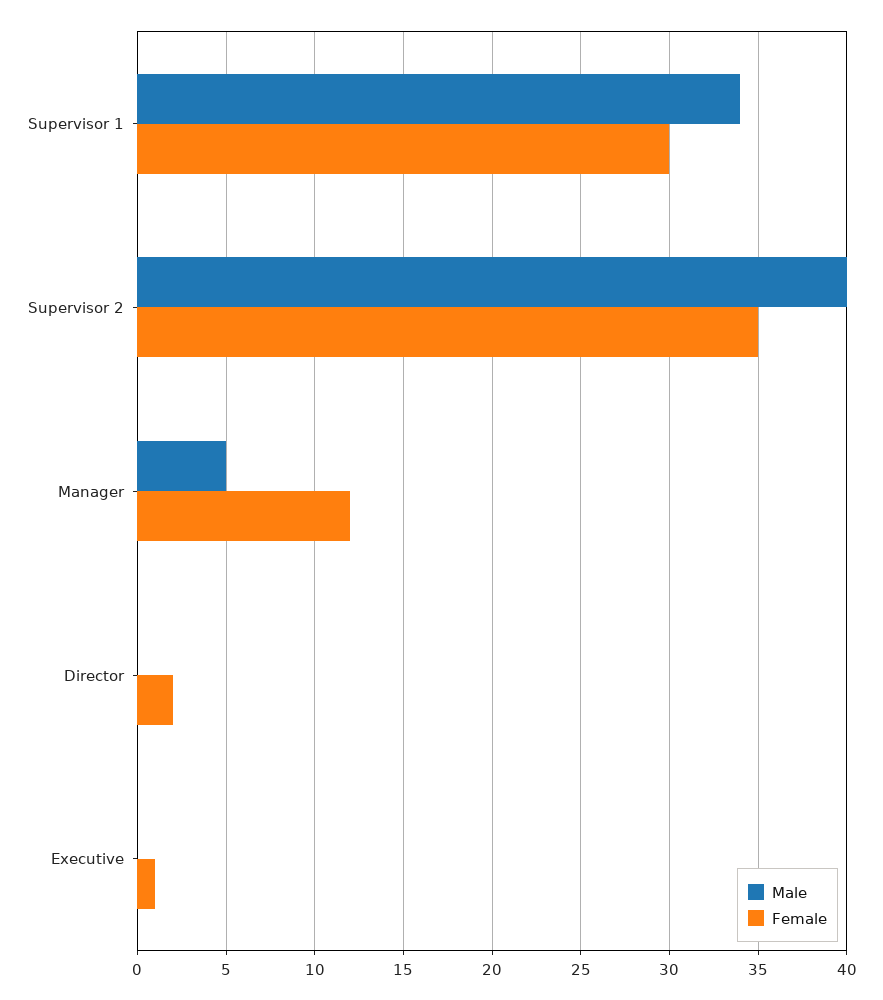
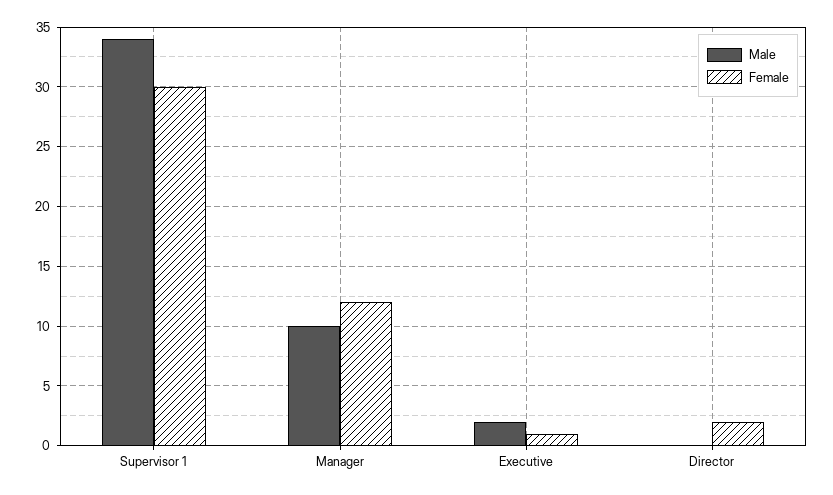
Male, Supervisor 2: 40 -> none
Female, Supervisor 2: 35 -> none
Male, Manager: 5 -> 10
Male, Executive: 0 -> 2

